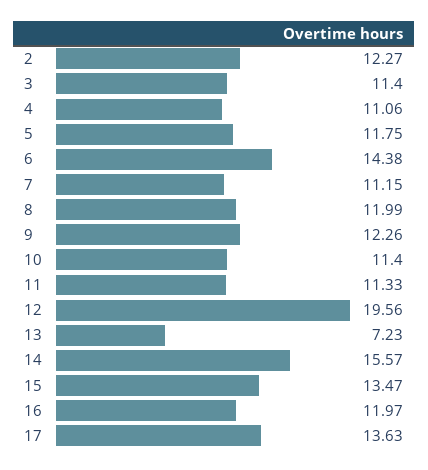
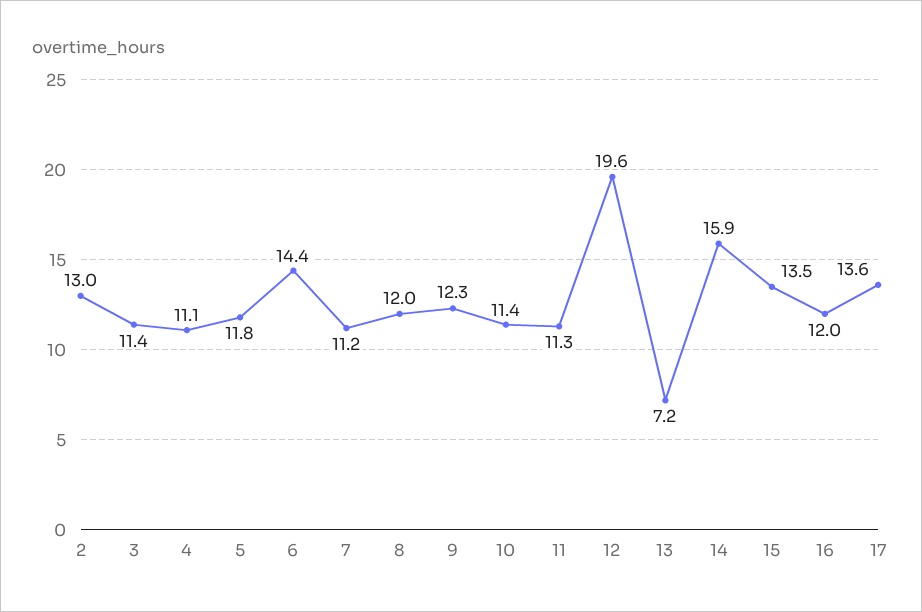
2: 12.27 -> 13
14: 15.57 -> 15.9

